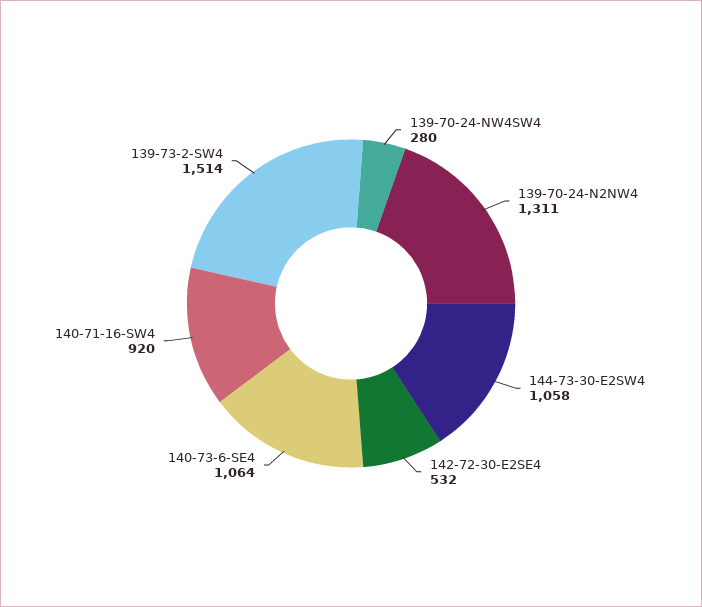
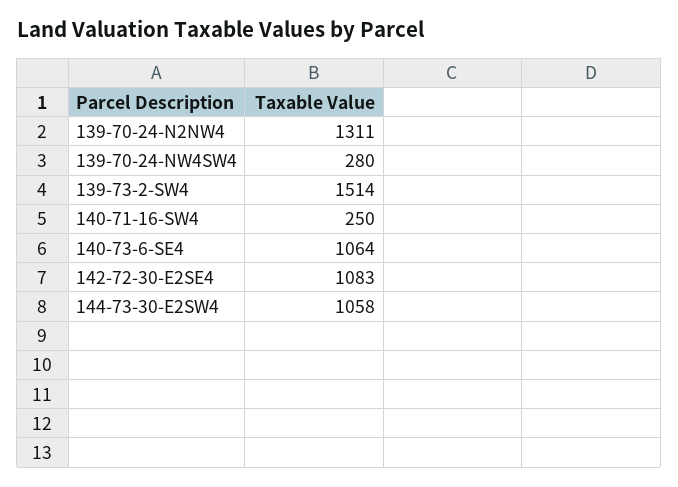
142-72-30-E2SE4: 532 -> 1083
140-71-16-SW4: 920 -> 250

